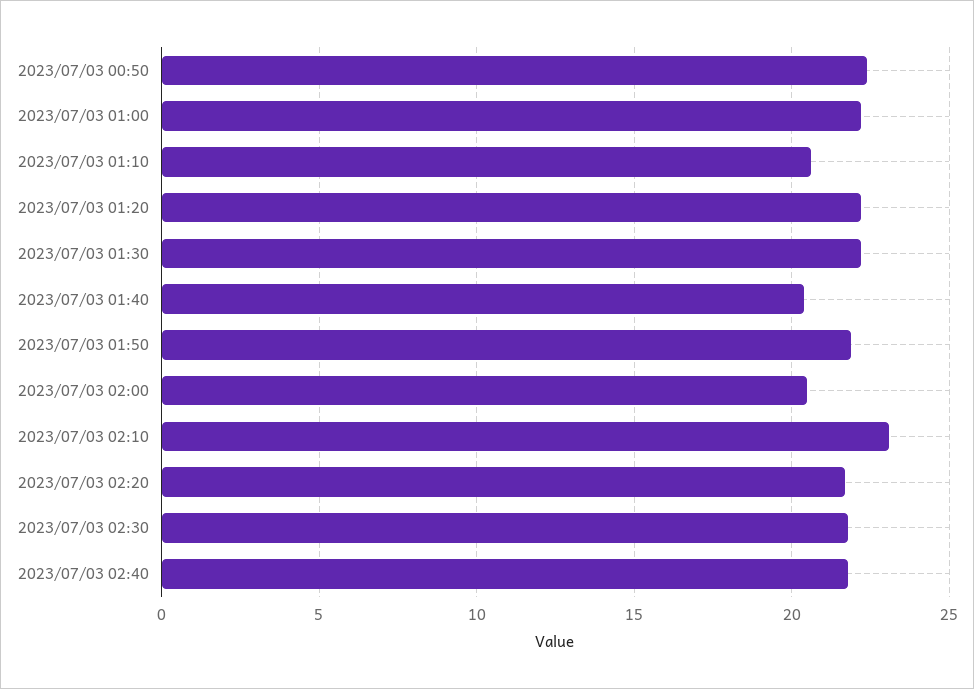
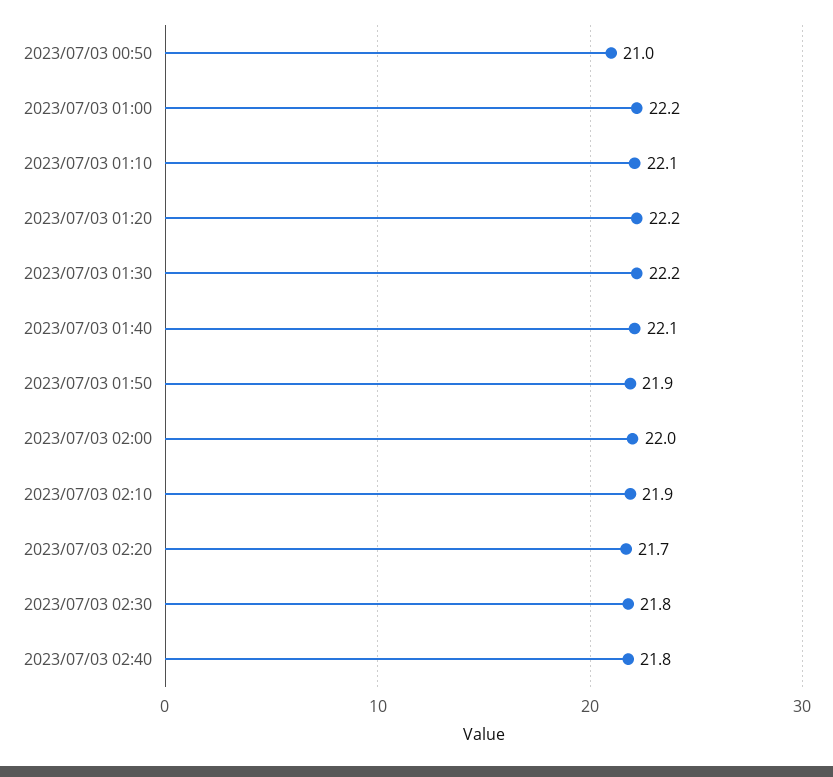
2023/07/03 00:50: 22.5 -> 21
2023/07/03 01:10: 20.5 -> 22.1
2023/07/03 01:40: 20.5 -> 22.1
2023/07/03 02:00: 20.5 -> 22
2023/07/03 02:10: 23 -> 21.9

